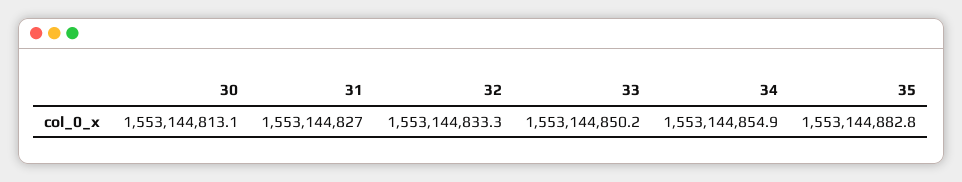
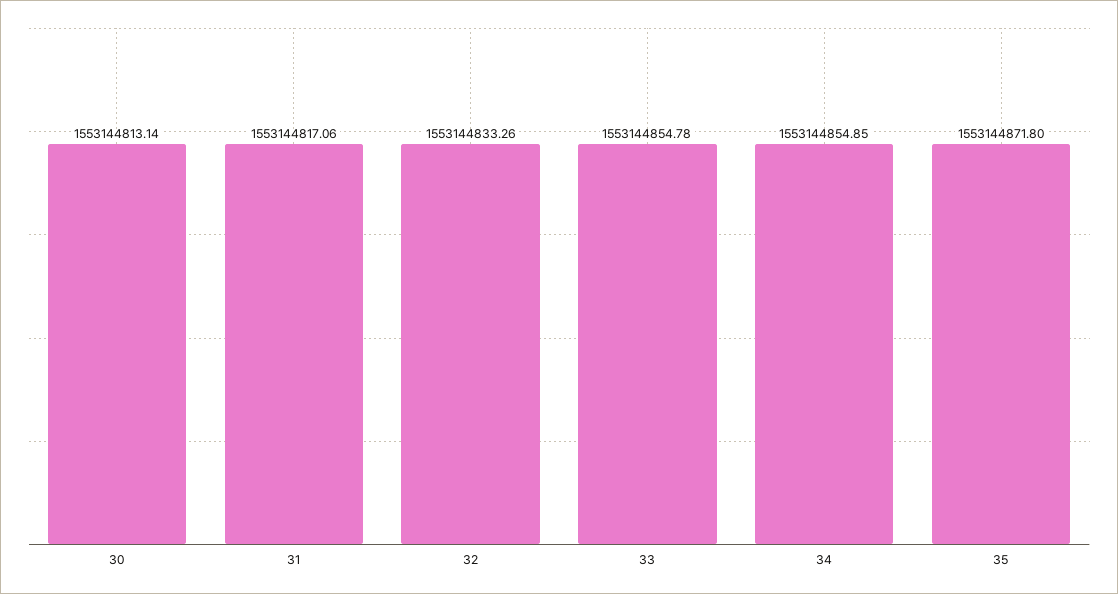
31: 1553144827 -> 1553144817.06
33: 1553144850.2 -> 1553144854.78
35: 1553144882.8 -> 1553144871.8

